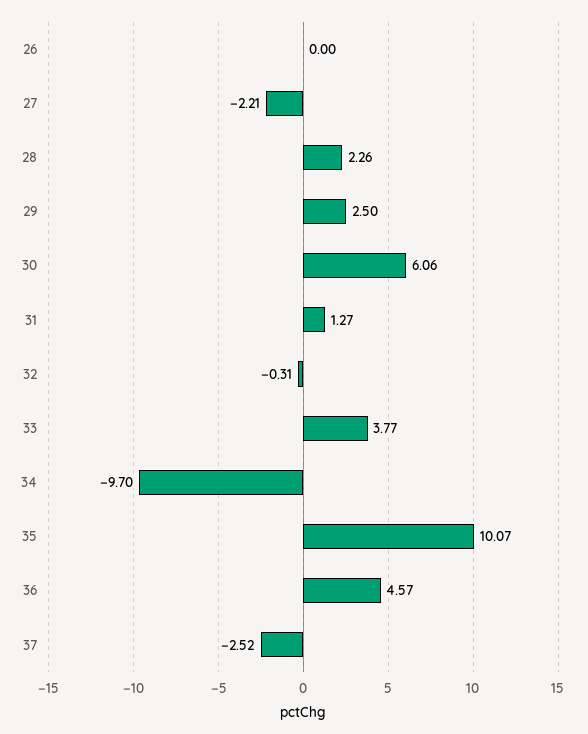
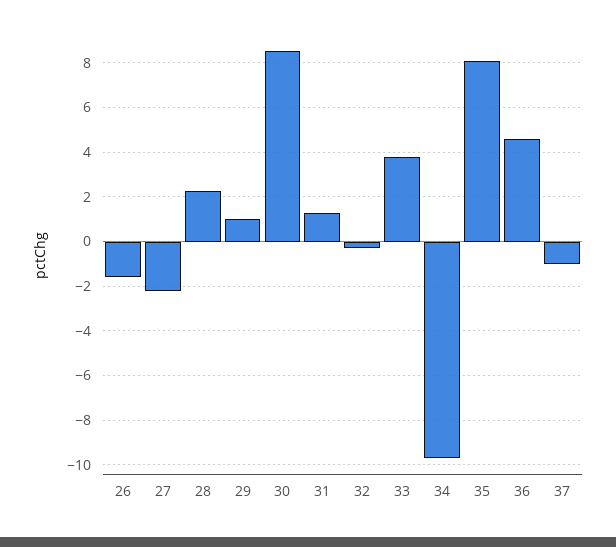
26: 0 -> -1.5
29: 2.5 -> 1
30: 6.06 -> 8.5
35: 10.07 -> 8
37: -2.52 -> -1

